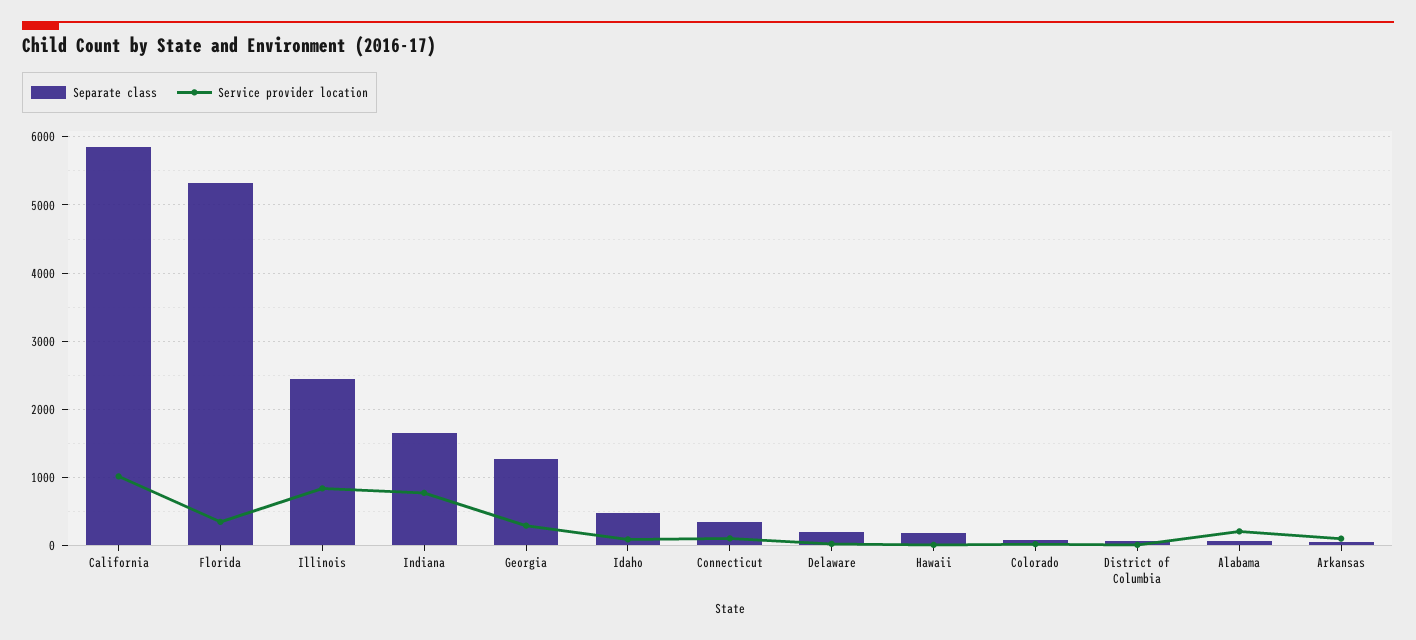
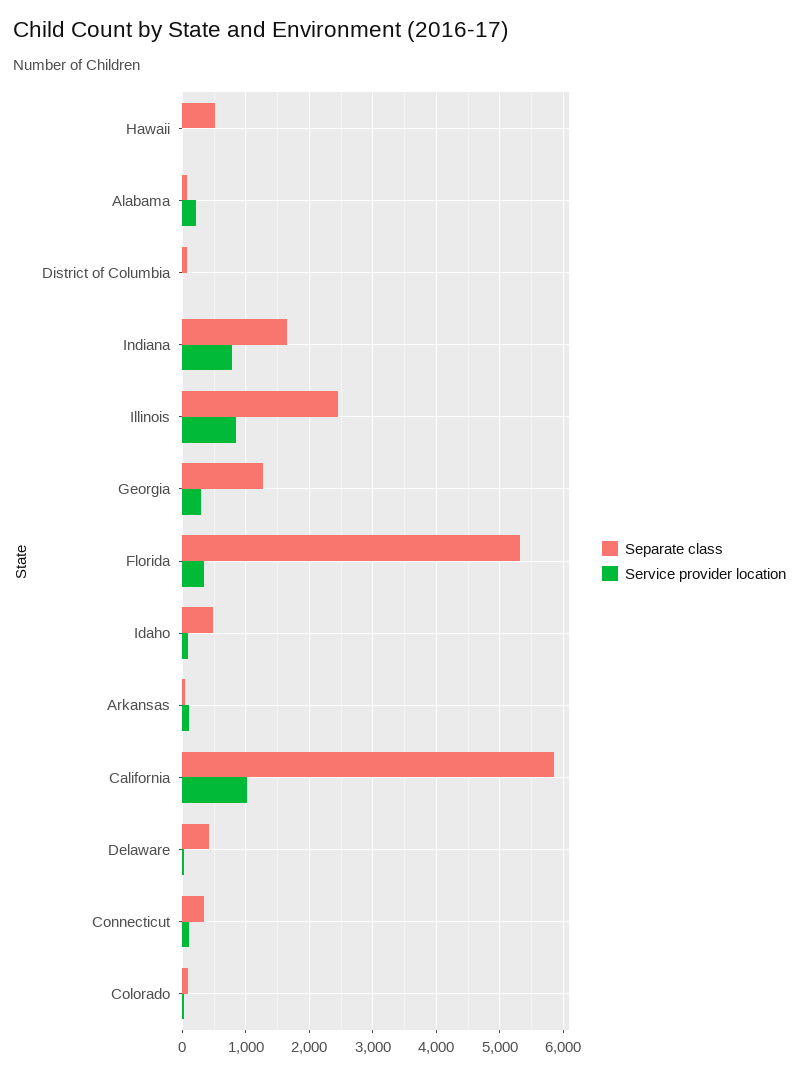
Separate class, Delaware: 200 -> 400
Separate class, Hawaii: 200 -> 500

